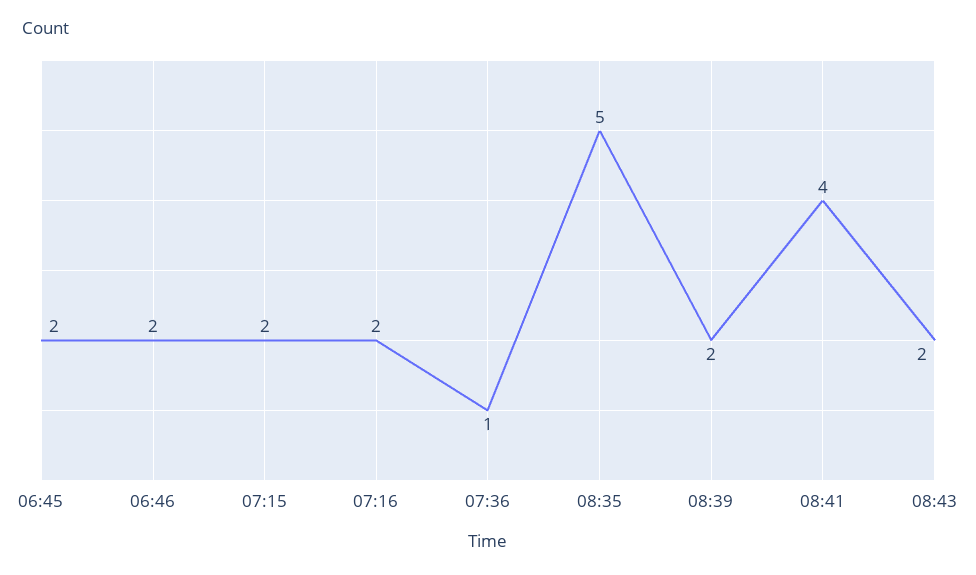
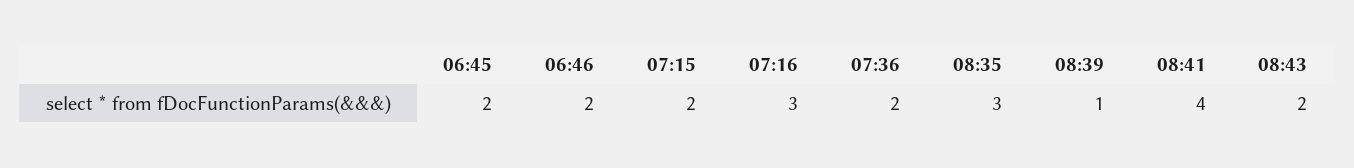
07:16: 2 -> 3
07:36: 1 -> 2
08:35: 5 -> 3
08:39: 2 -> 1

